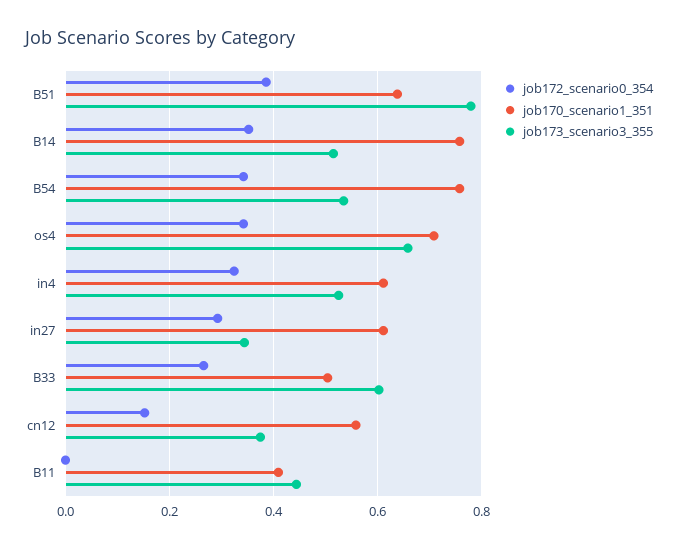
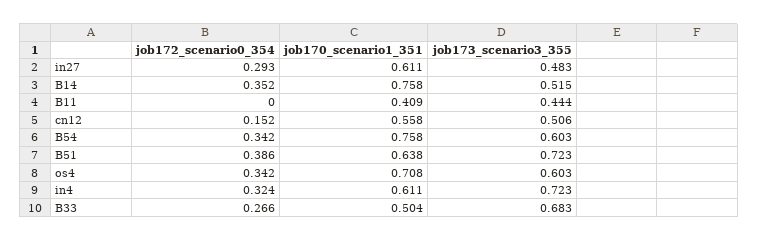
job173_scenario3_355, B51: 0.78 -> 0.723
job173_scenario3_355, B54: 0.54 -> 0.603
job173_scenario3_355, os4: 0.66 -> 0.603
job173_scenario3_355, in4: 0.52 -> 0.723
job173_scenario3_355, in27: 0.34 -> 0.483
job173_scenario3_355, B33: 0.6 -> 0.683
job173_scenario3_355, cn12: 0.38 -> 0.506

